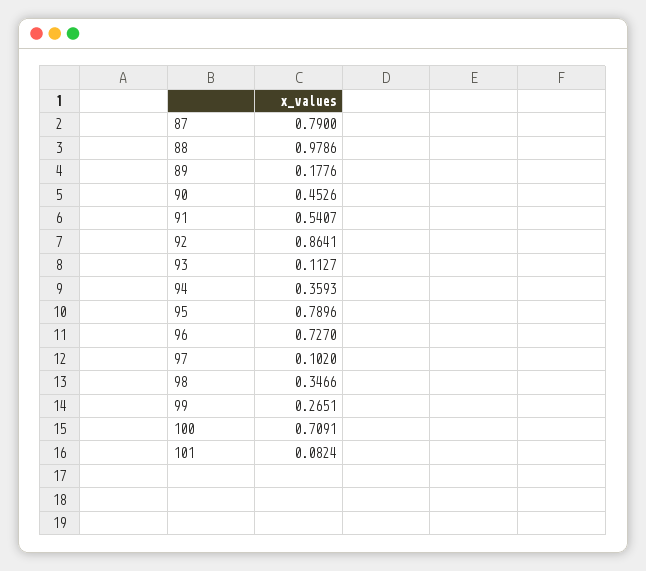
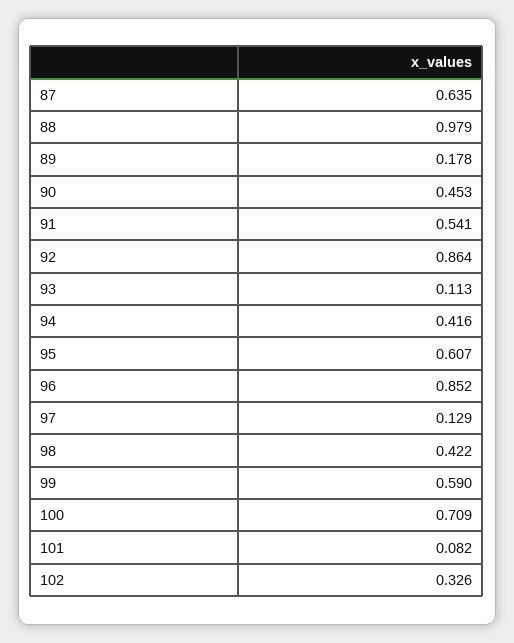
87: 0.79 -> 0.635
94: 0.3593 -> 0.416
95: 0.7896 -> 0.607
96: 0.727 -> 0.852
97: 0.102 -> 0.129
98: 0.3466 -> 0.422
99: 0.2651 -> 0.59
102: none -> 0.326

